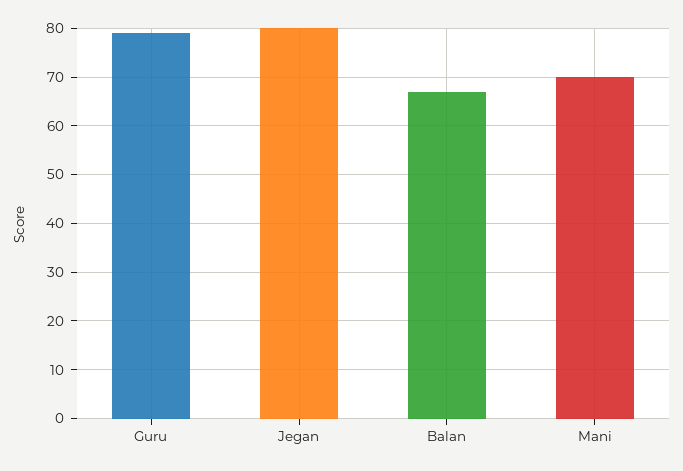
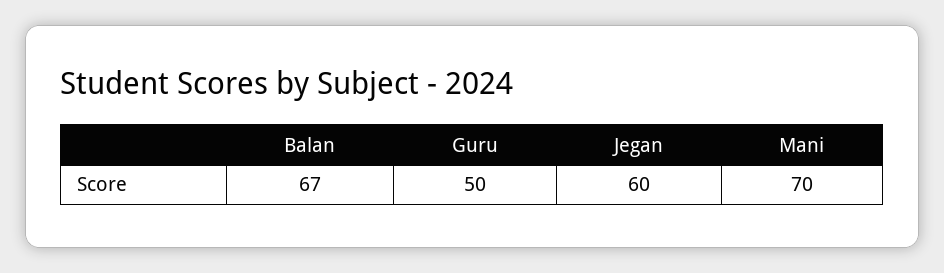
Guru: 80 -> 50
Jegan: 80 -> 60

